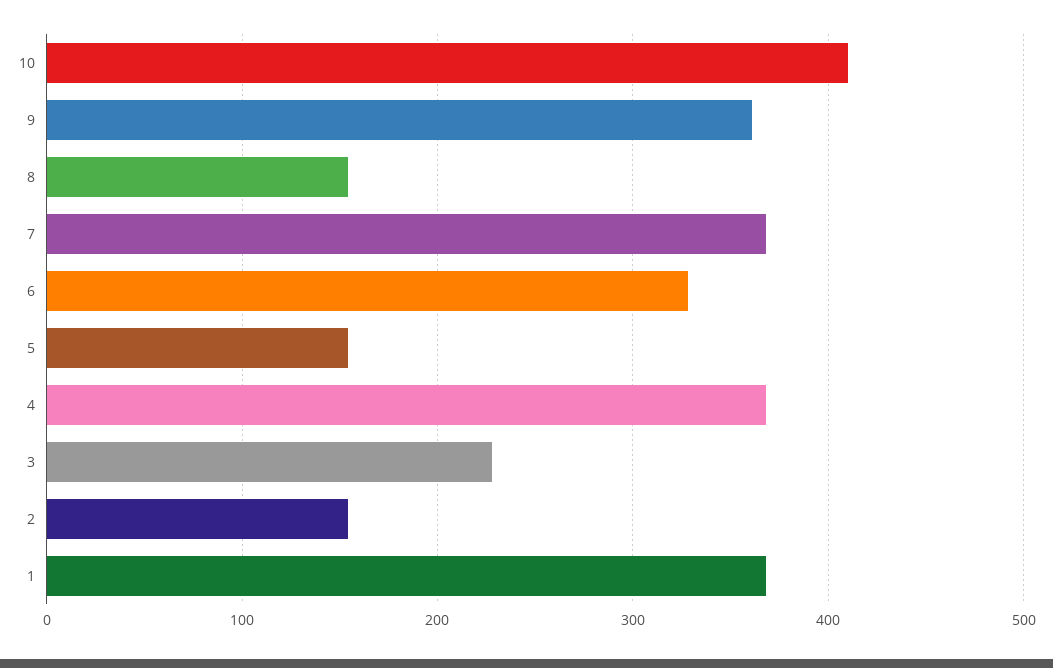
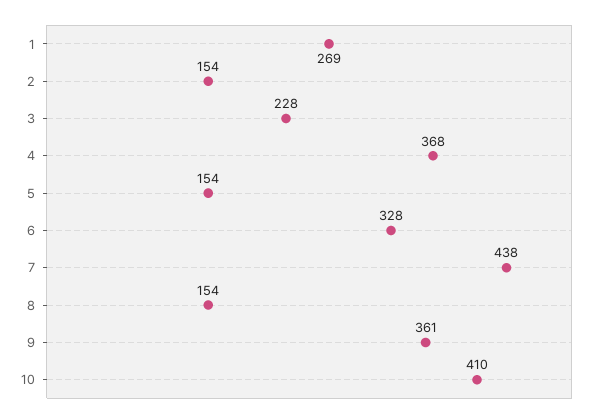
7: 370 -> 438
1: 370 -> 269

